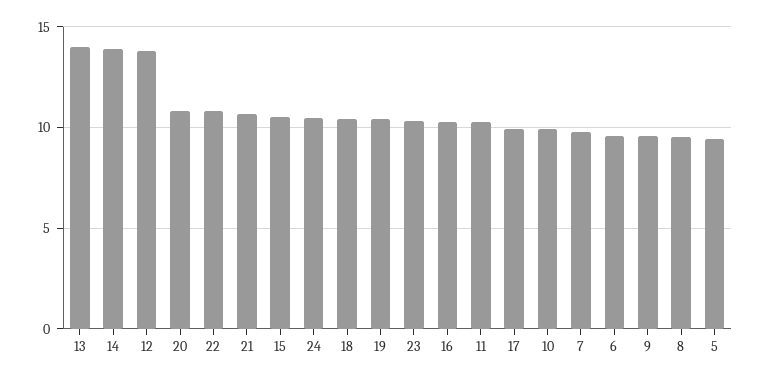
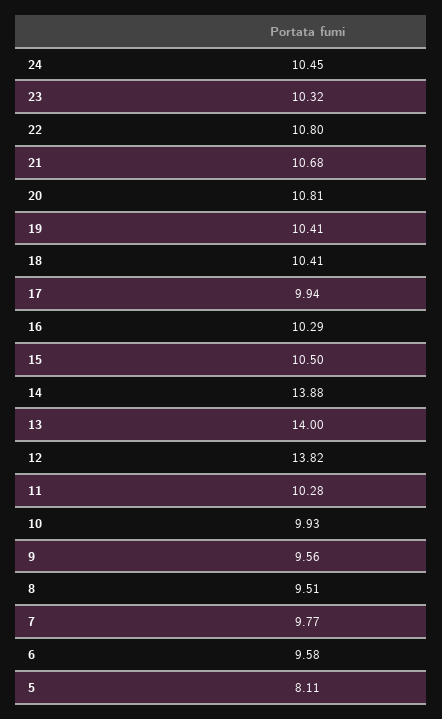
5: 9.5 -> 8.11

